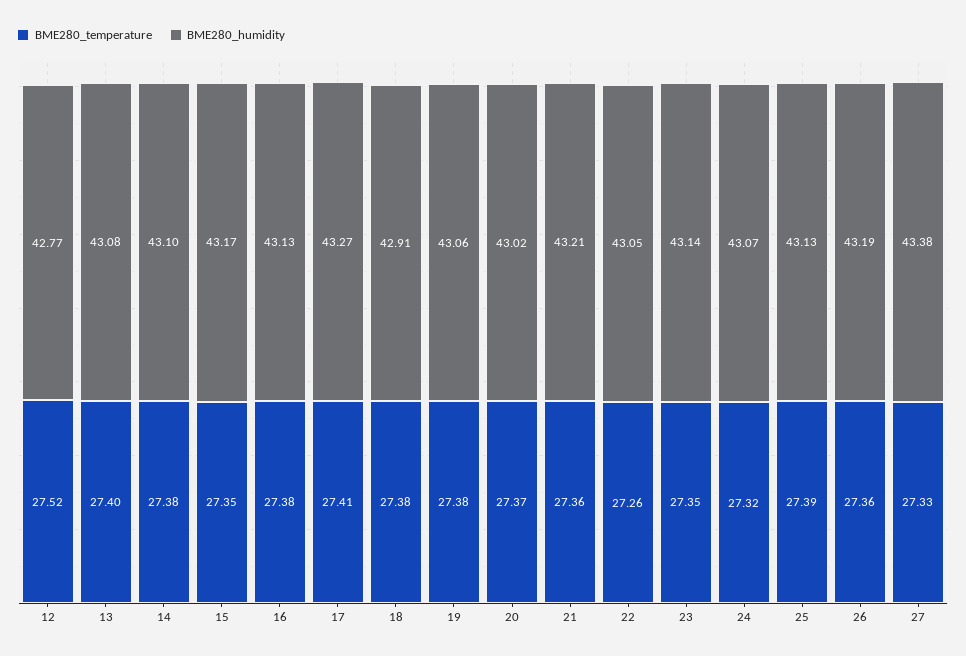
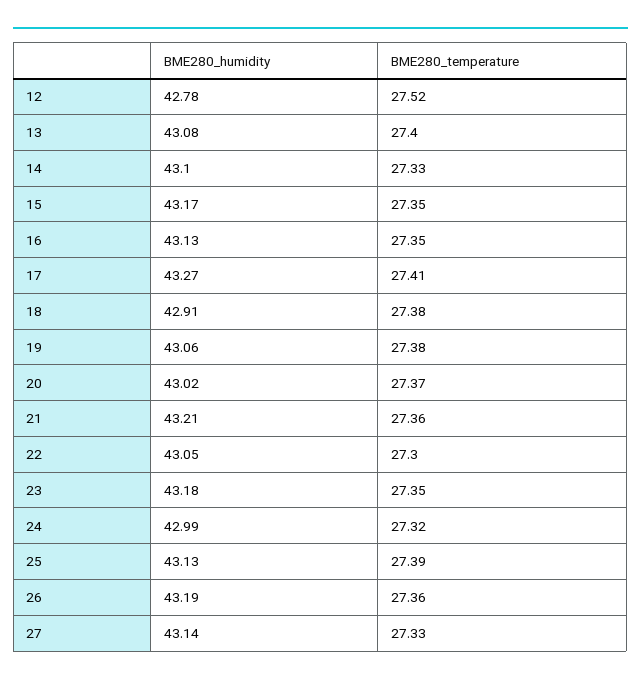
BME280_humidity, 12: 42.77 -> 42.78
BME280_temperature, 14: 27.38 -> 27.33
BME280_temperature, 16: 27.38 -> 27.35
BME280_temperature, 22: 27.26 -> 27.3
BME280_humidity, 23: 43.14 -> 43.18
BME280_humidity, 24: 43.07 -> 42.99
BME280_humidity, 27: 43.38 -> 43.14

